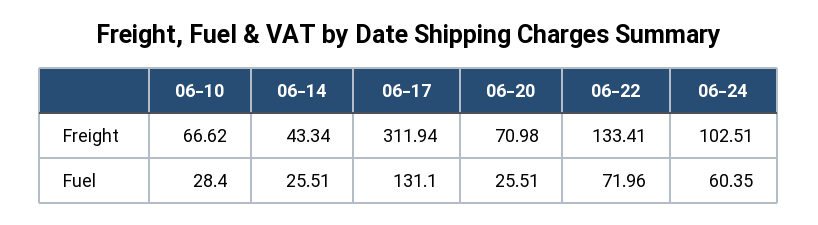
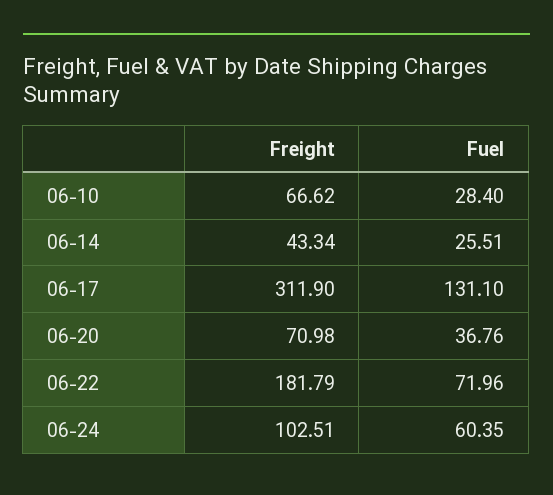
06-17, Freight: 311.94 -> 311.9
06-22, Freight: 133.41 -> 181.79
06-20, Fuel: 25.51 -> 36.76

